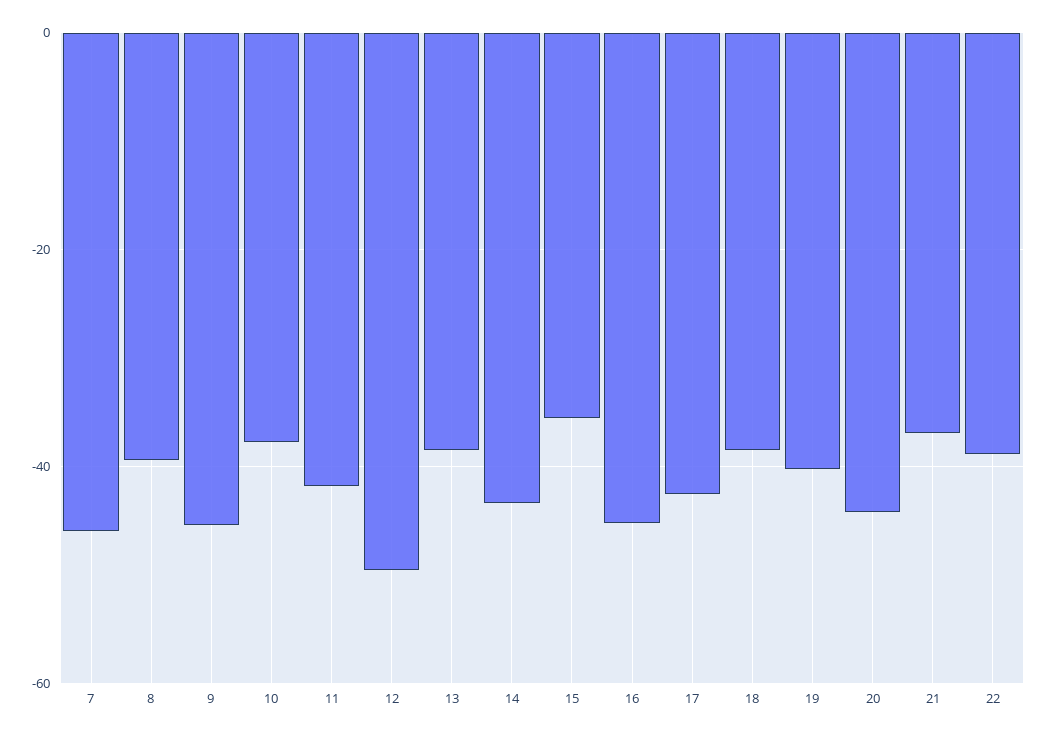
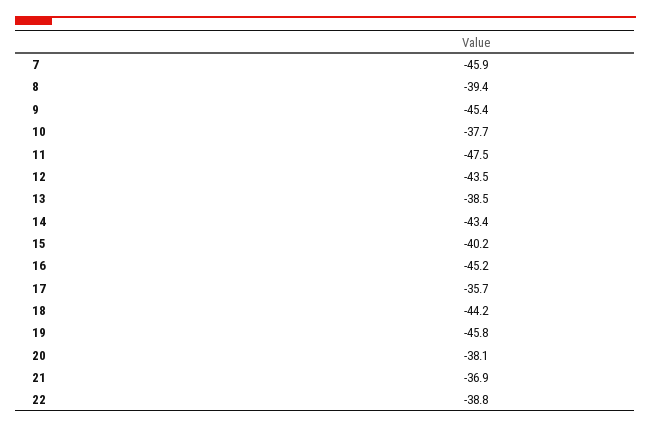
11: -42 -> -47.5
12: -50 -> -43.5
15: -36 -> -40.2
17: -42 -> -35.7
18: -38 -> -44.2
19: -40 -> -45.8
20: -44 -> -38.1

